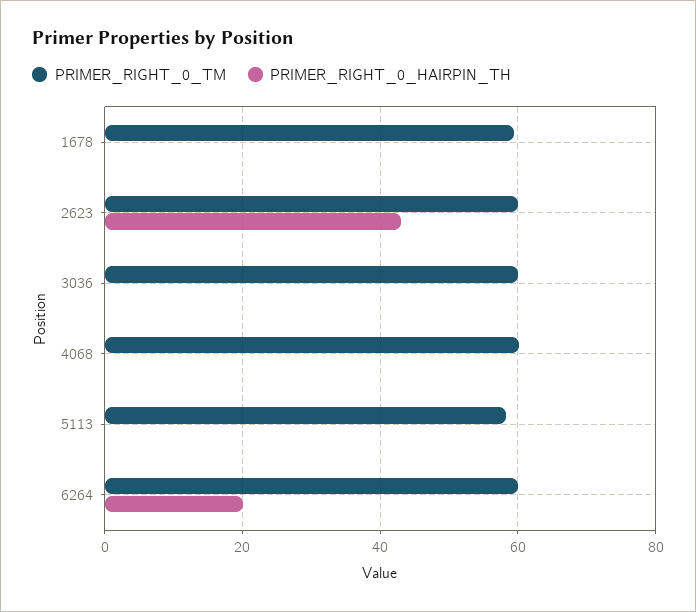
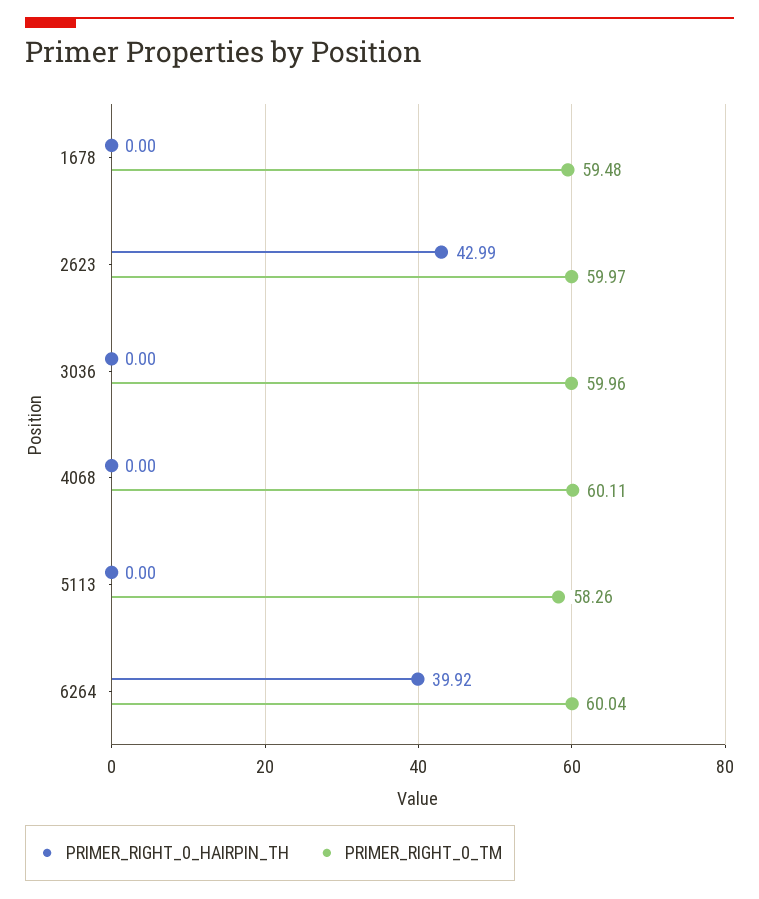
PRIMER_RIGHT_0_HAIRPIN_TH, 6264: 20 -> 39.92

